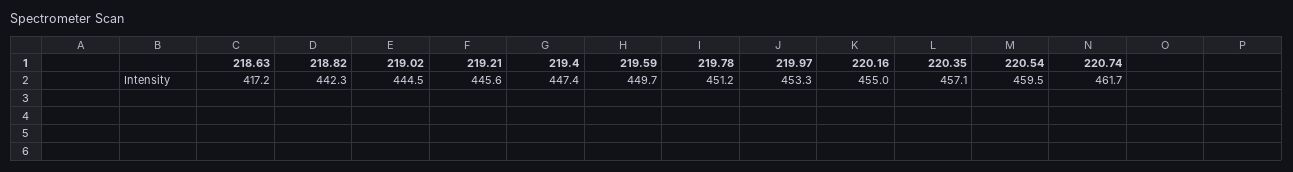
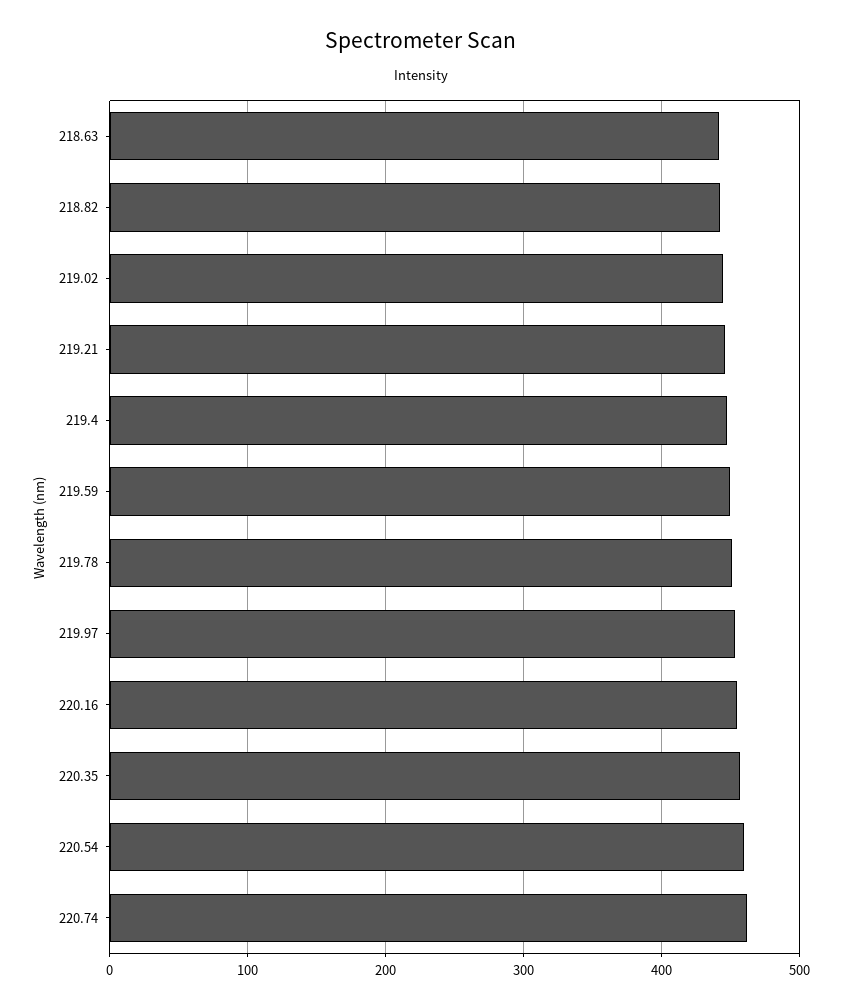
218.63: 417.2 -> 440

